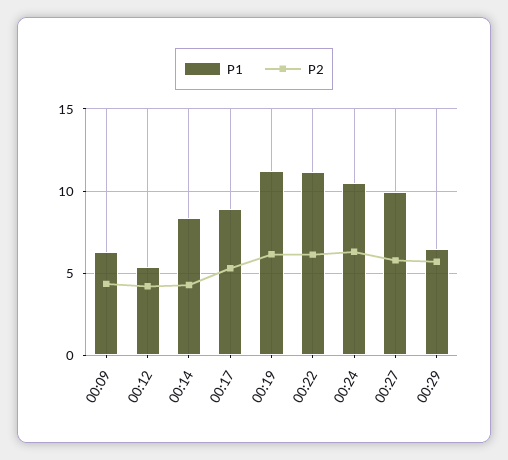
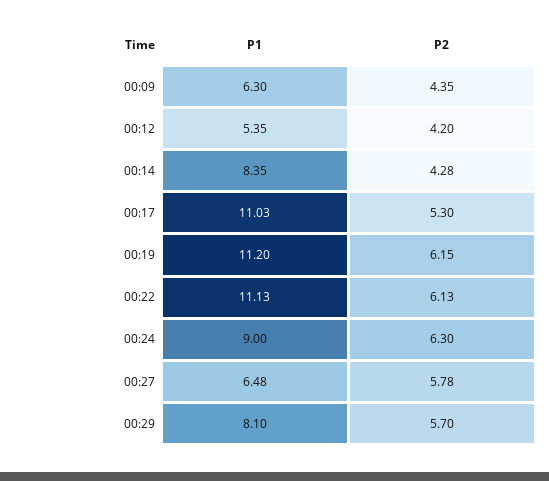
P1, 00:17: 9 -> 11.03
P1, 00:24: 10.5 -> 9
P1, 00:27: 10 -> 6.48
P1, 00:29: 6.5 -> 8.1

